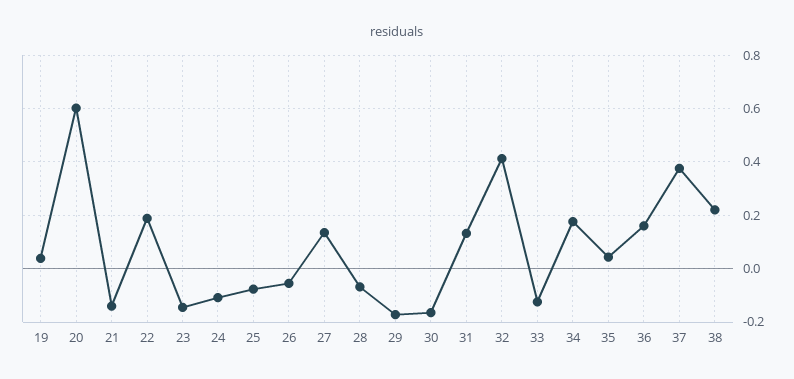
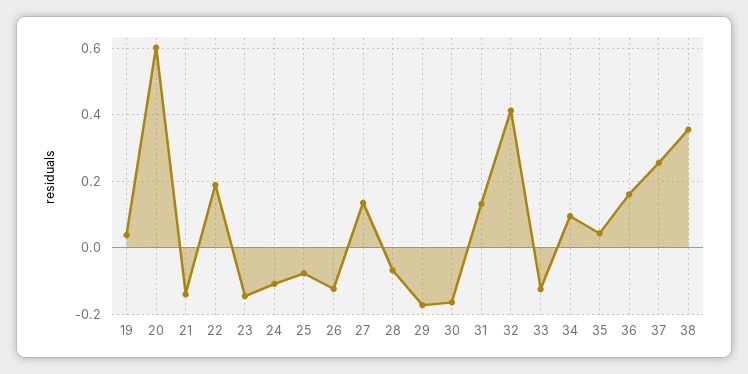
26: -0.05 -> -0.12
34: 0.175 -> 0.1
37: 0.375 -> 0.26
38: 0.225 -> 0.36

